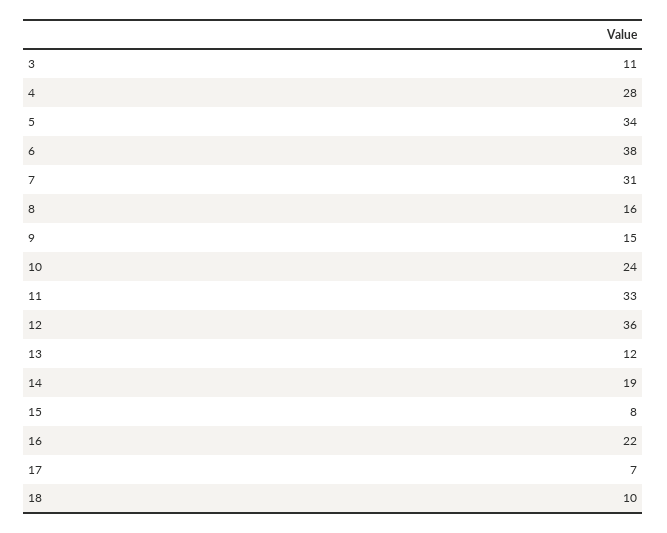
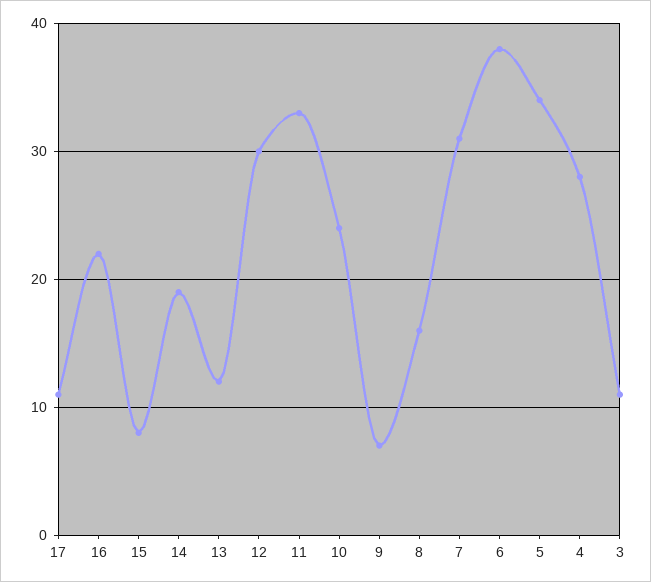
9: 15 -> 7
12: 36 -> 30
17: 7 -> 11
18: 10 -> none

